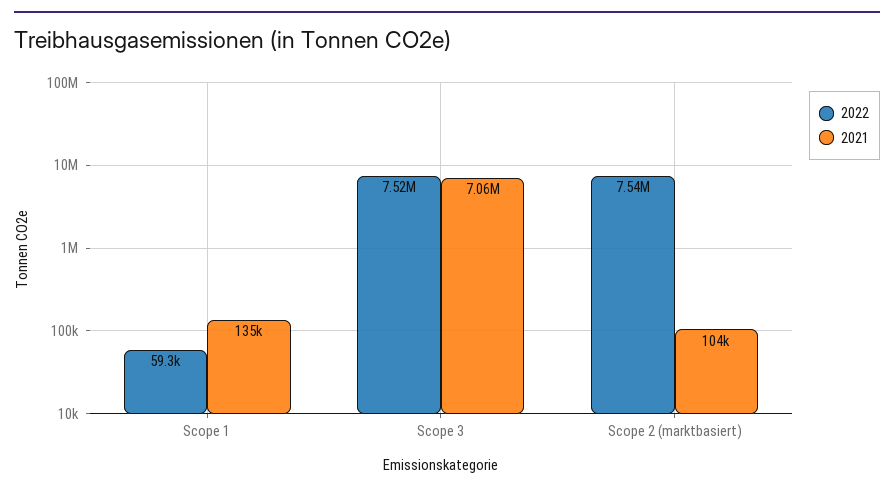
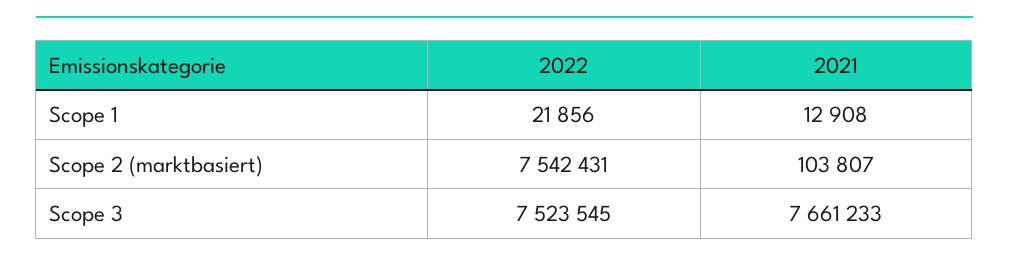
2022, Scope 1: 59300 -> 21856
2021, Scope 1: 135000 -> 12908
2021, Scope 3: 7060000 -> 7661233

